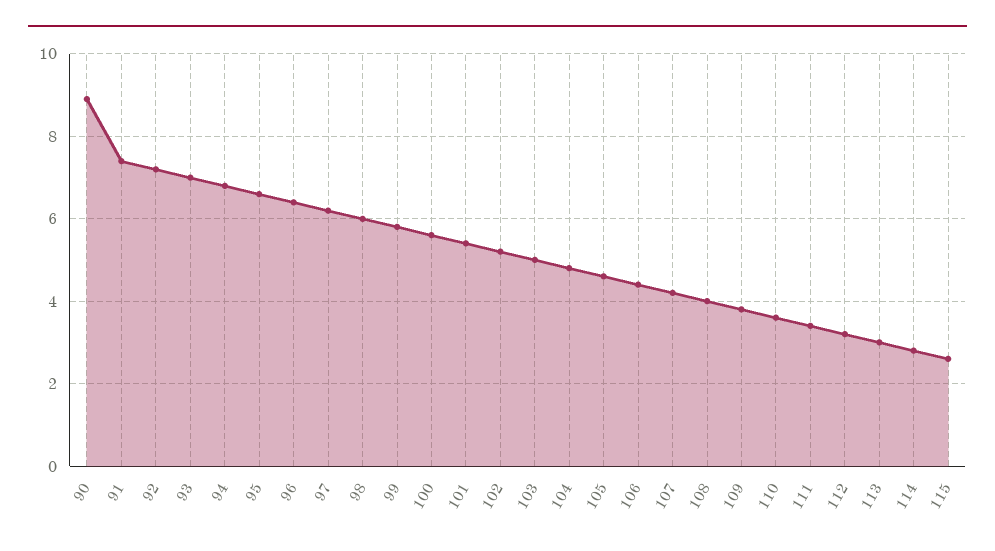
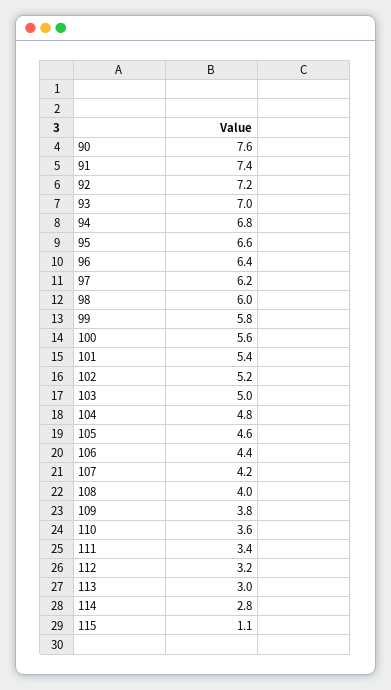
90: 9 -> 7.6
115: 2.5 -> 1.1

